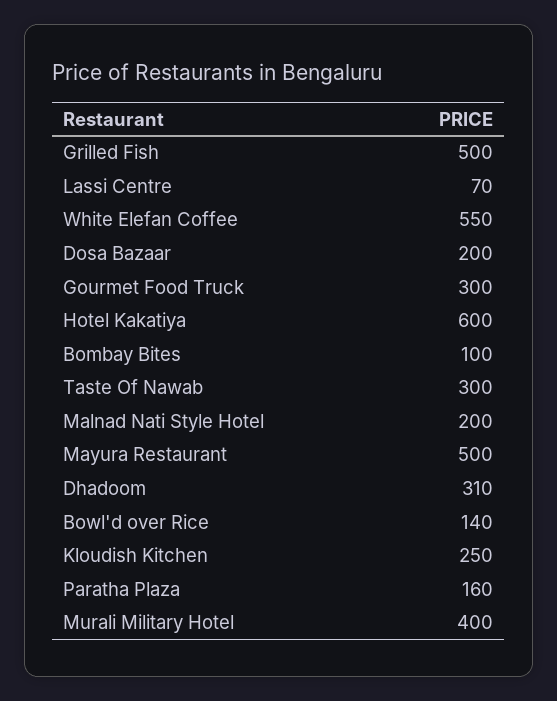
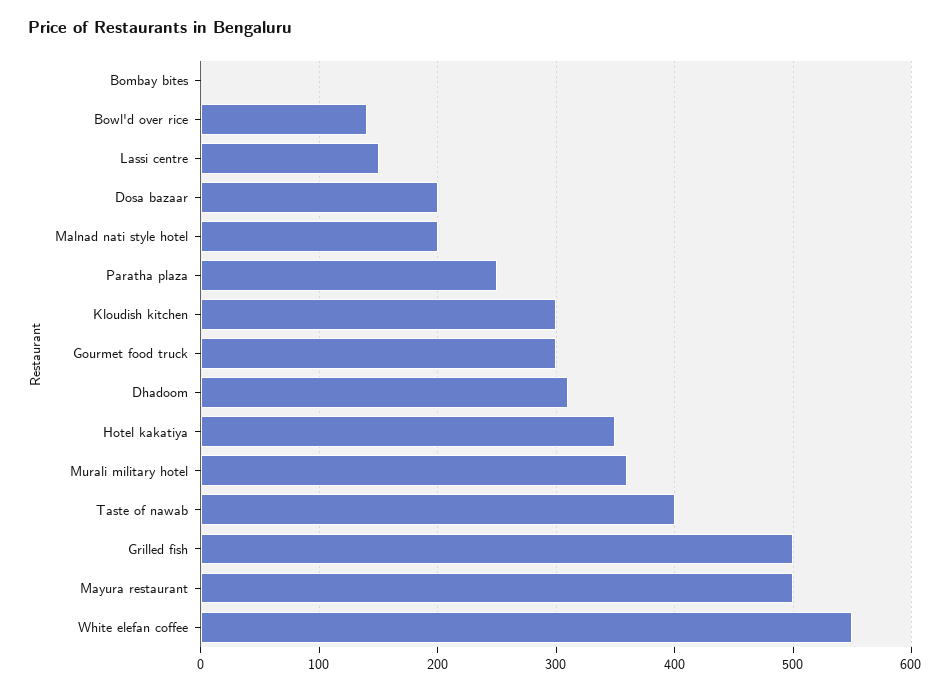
Lassi Centre: 70 -> 150
Hotel Kakatiya: 600 -> 350
Bombay Bites: 100 -> 0
Taste Of Nawab: 300 -> 400
Kloudish Kitchen: 250 -> 300
Paratha Plaza: 160 -> 250
Murali Military Hotel: 400 -> 360

